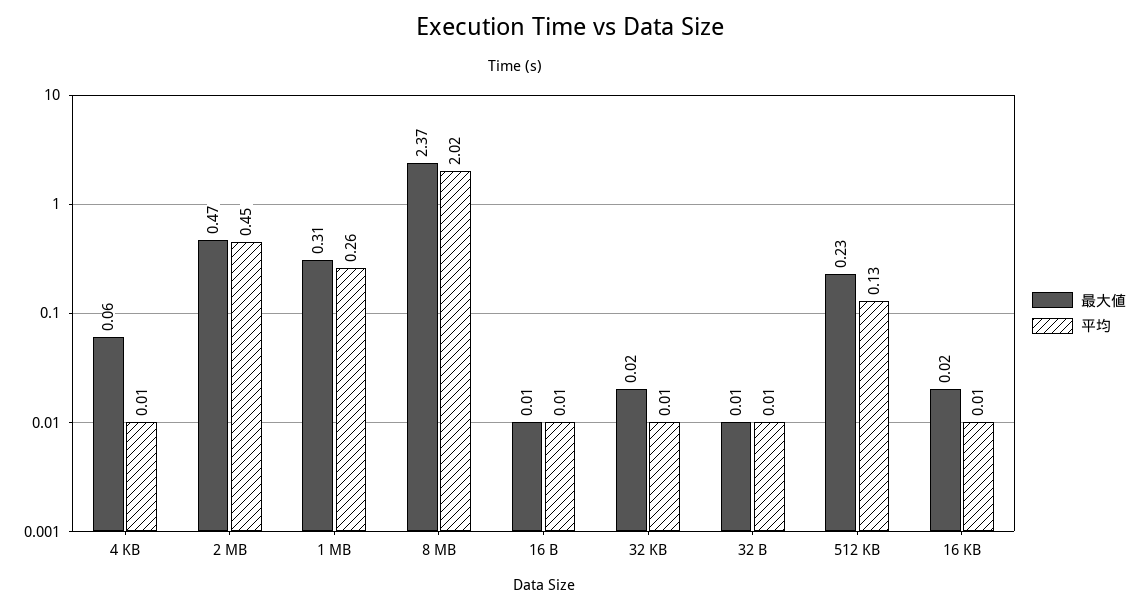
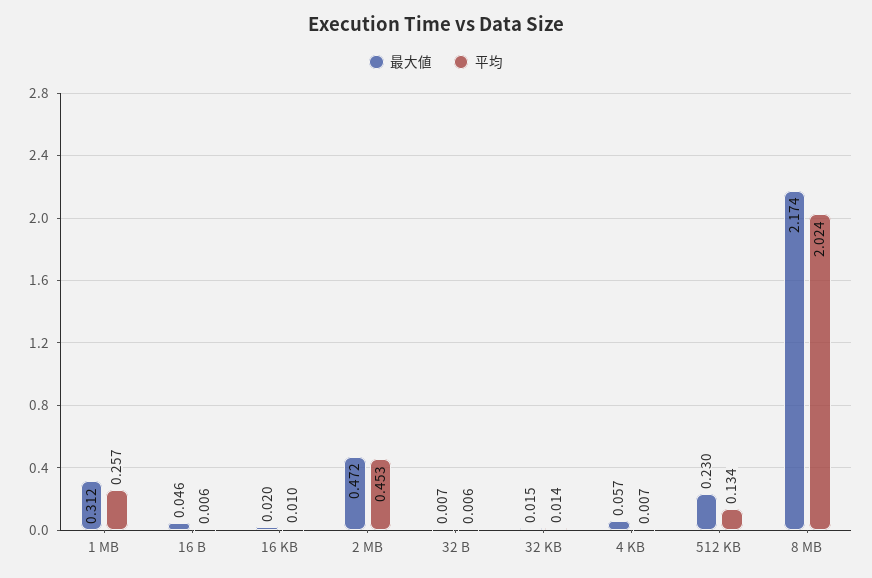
最大値, 8 MB: 2.37 -> 2.174
最大値, 16 B: 0.01 -> 0.046

